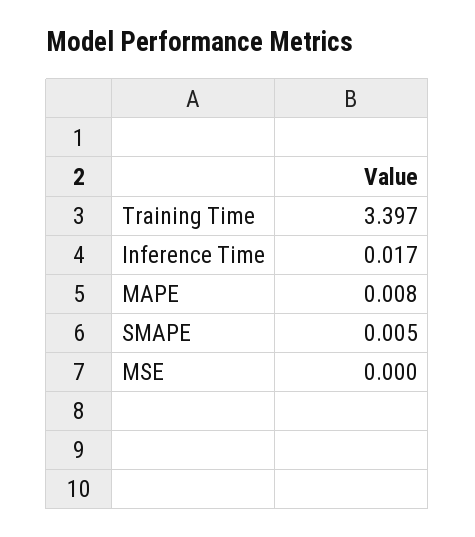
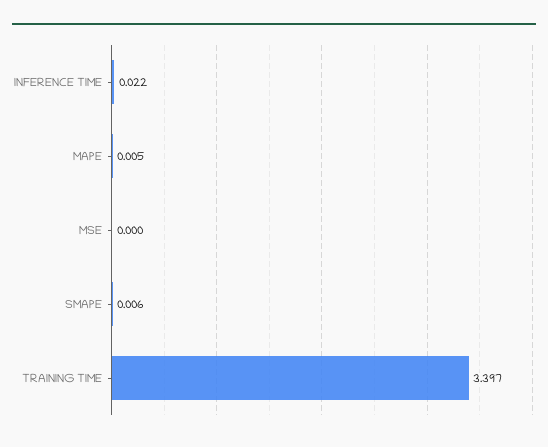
Inference Time: 0.017 -> 0.022
MAPE: 0.008 -> 0.005
SMAPE: 0.005 -> 0.006

